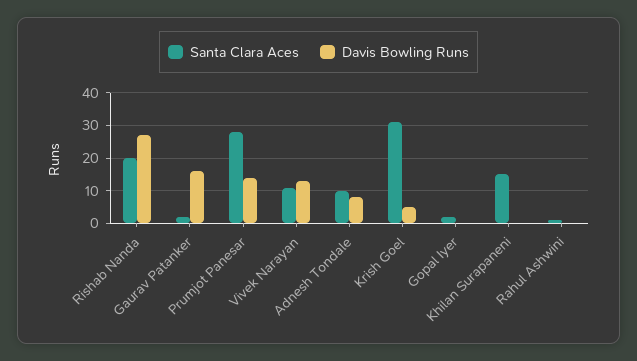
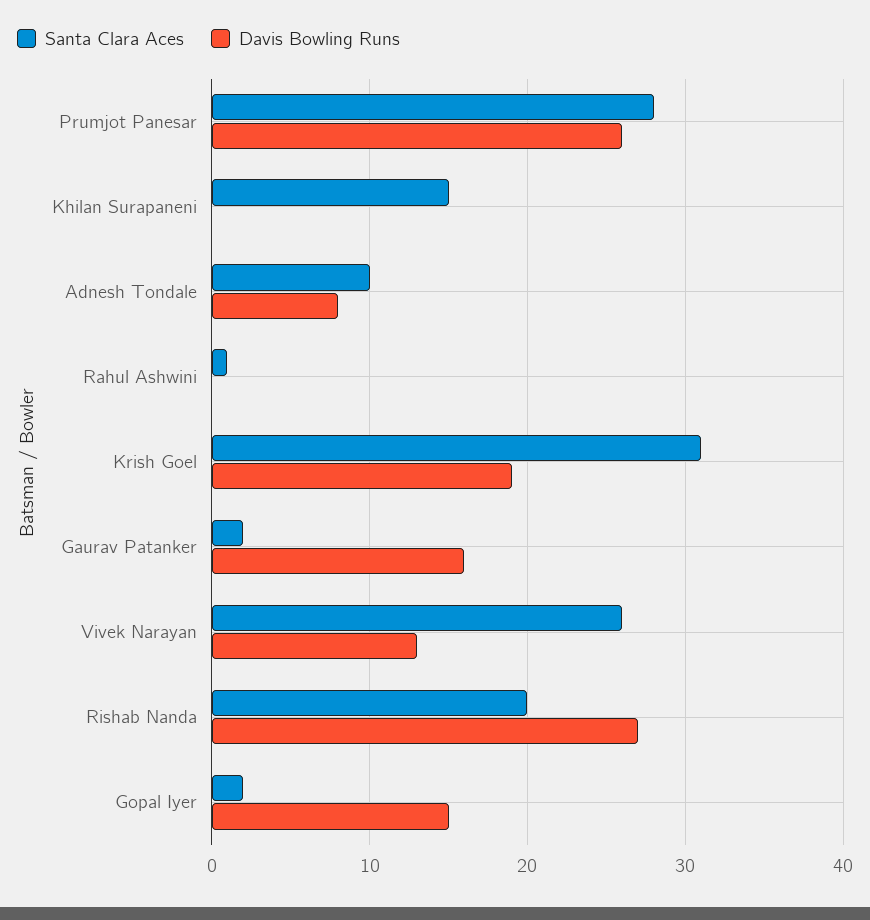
Davis Bowling Runs, Prumjot Panesar: 15 -> 26
Santa Clara Aces, Vivek Narayan: 10 -> 26
Davis Bowling Runs, Krish Goel: 5 -> 19
Davis Bowling Runs, Gopal Iyer: 0 -> 15

